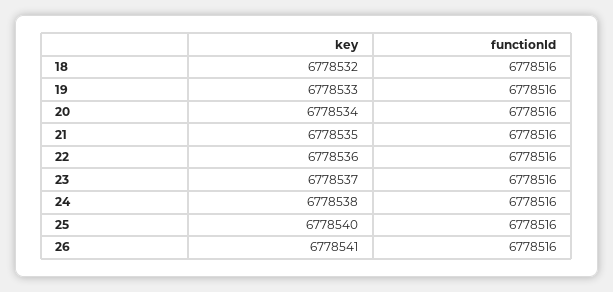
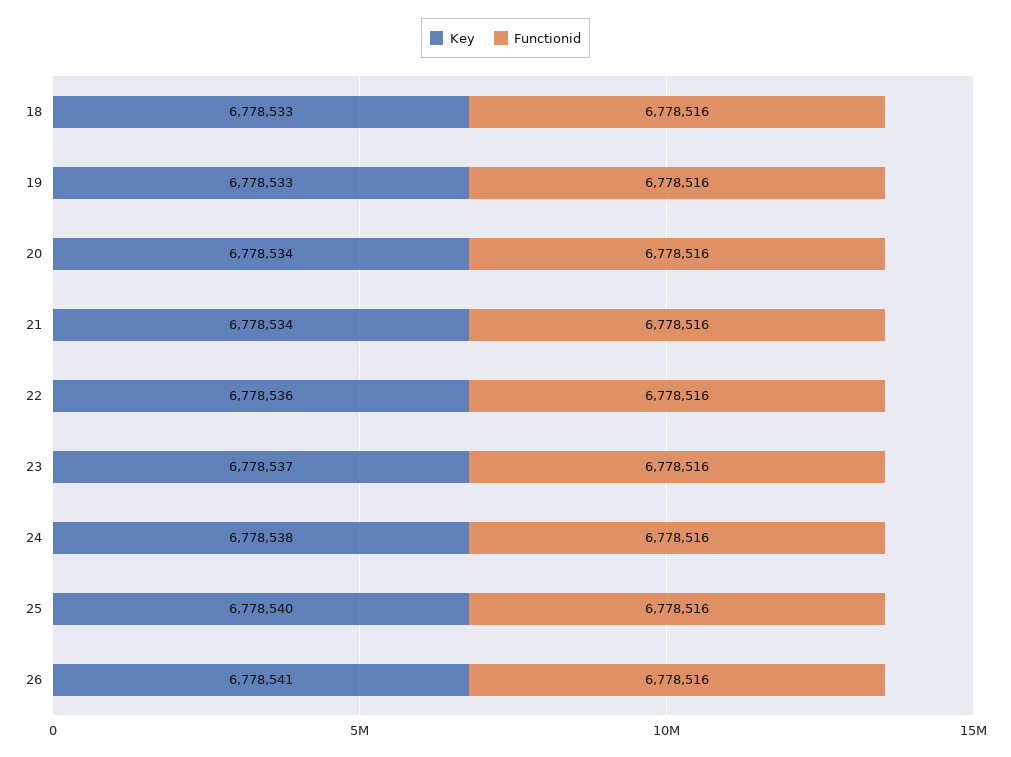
key, 18: 6778532 -> 6778533
key, 21: 6778535 -> 6778534

